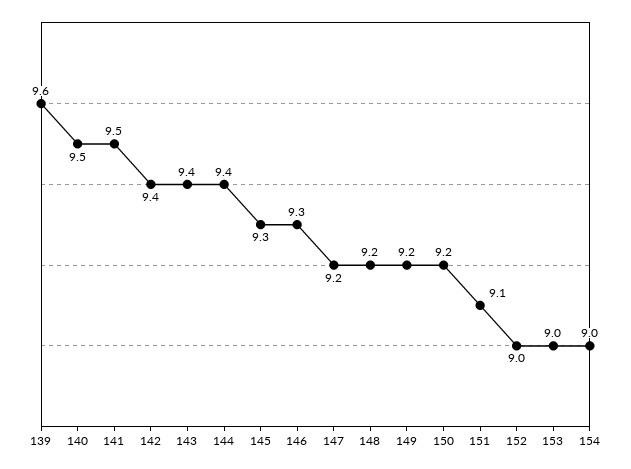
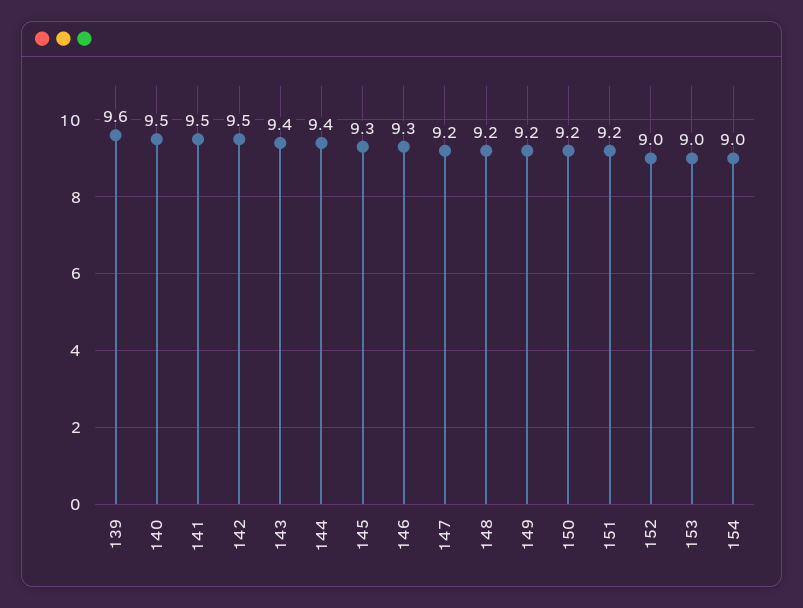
142: 9.4 -> 9.5
151: 9.1 -> 9.2

